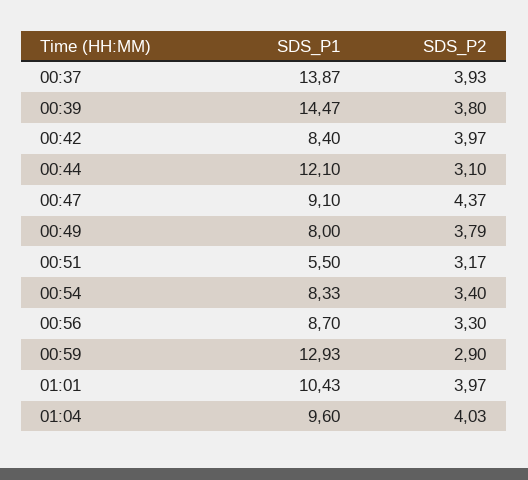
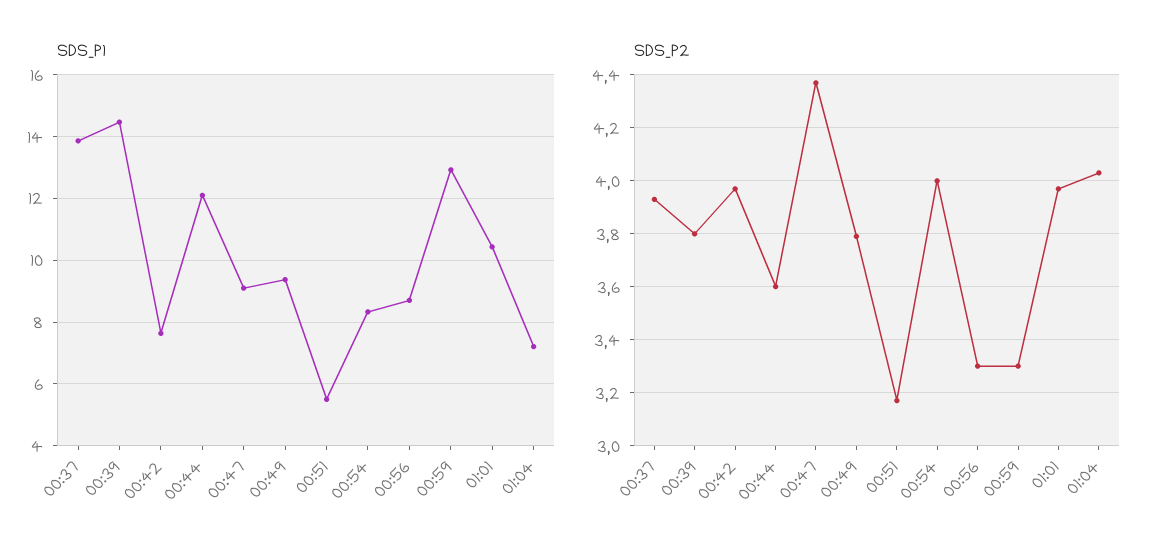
SDS_P1, 00:42: 8.4 -> 7.6
SDS_P2, 00:44: 3.1 -> 3.6
SDS_P1, 00:49: 8 -> 9.4
SDS_P2, 00:54: 3.4 -> 4
SDS_P2, 00:59: 2.9 -> 3.3
SDS_P1, 01:04: 9.6 -> 7.2

